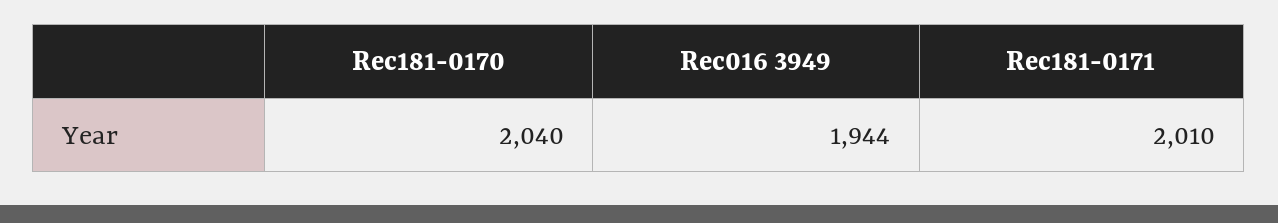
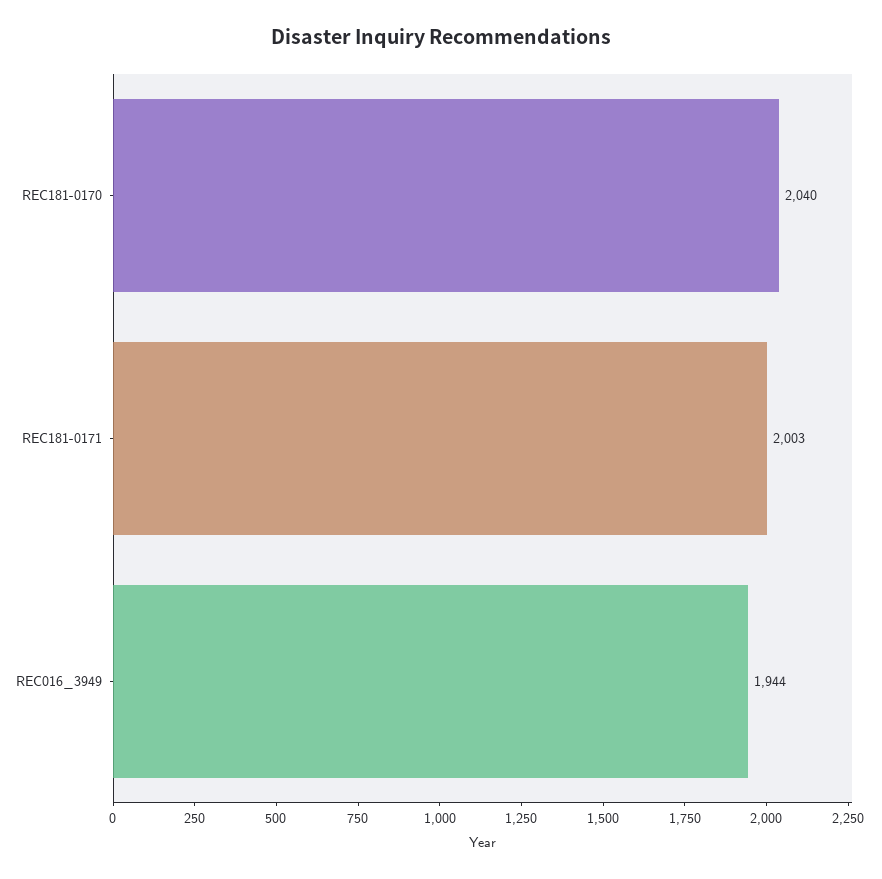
Rec181-0171: 2010 -> 2003

